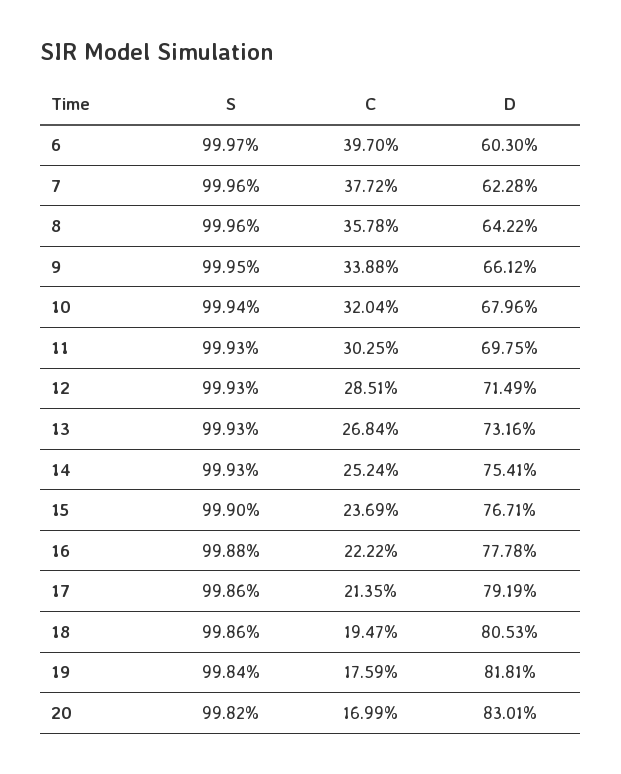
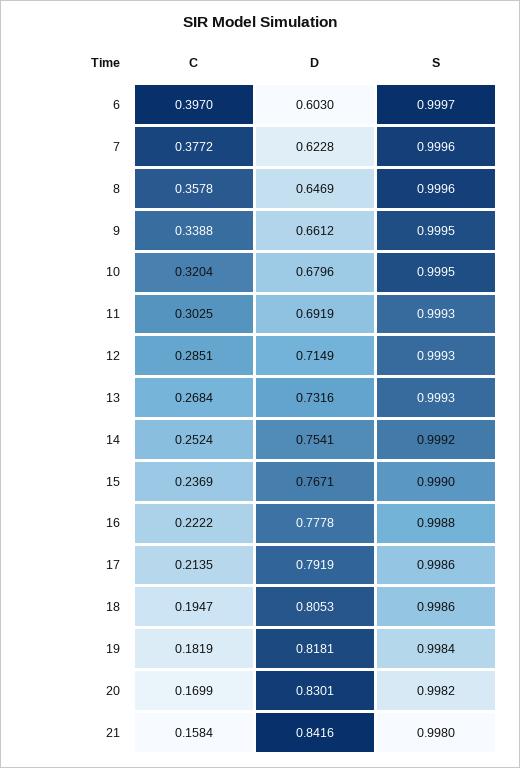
D, 8: 0.6422 -> 0.6469
S, 10: 0.9994 -> 0.9995
D, 11: 0.6975 -> 0.6919
S, 14: 0.9993 -> 0.9992
C, 19: 0.1759 -> 0.1819
C, 21: none -> 0.1584
D, 21: none -> 0.8416
S, 21: none -> 0.998

